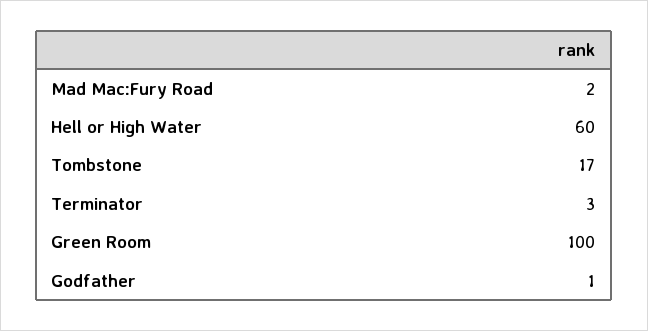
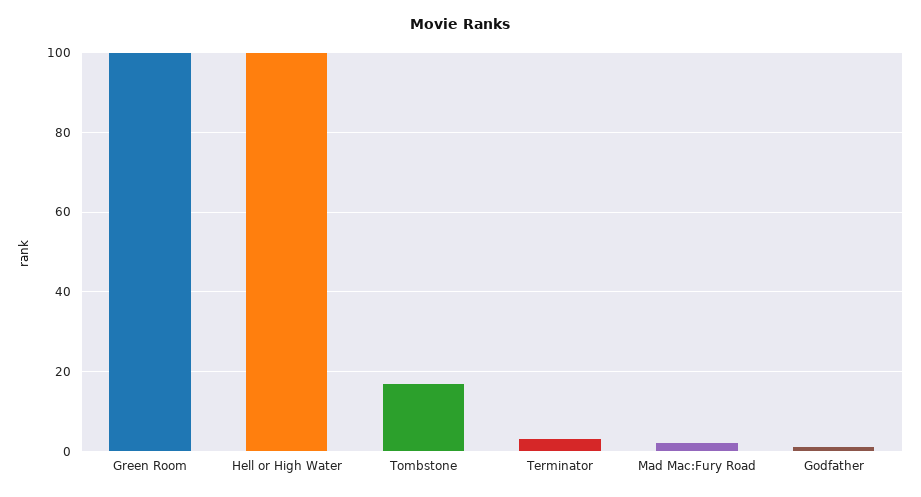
Hell or High Water: 60 -> 100

